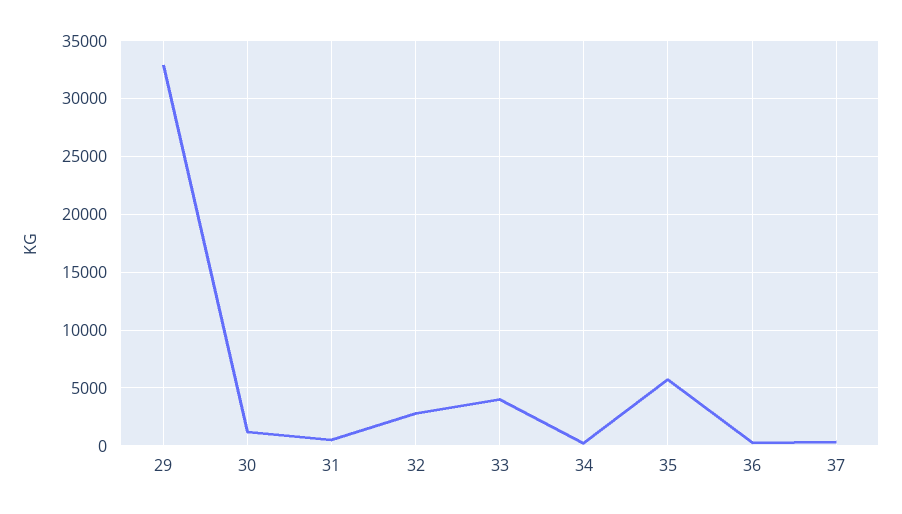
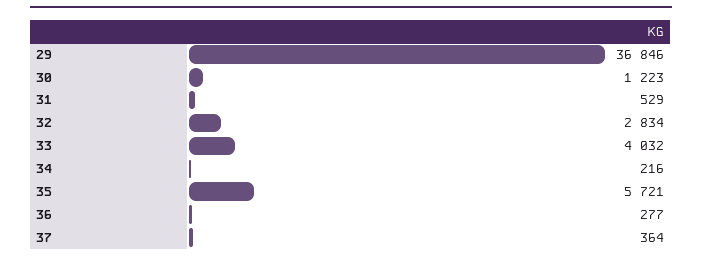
29: 33000 -> 36846

